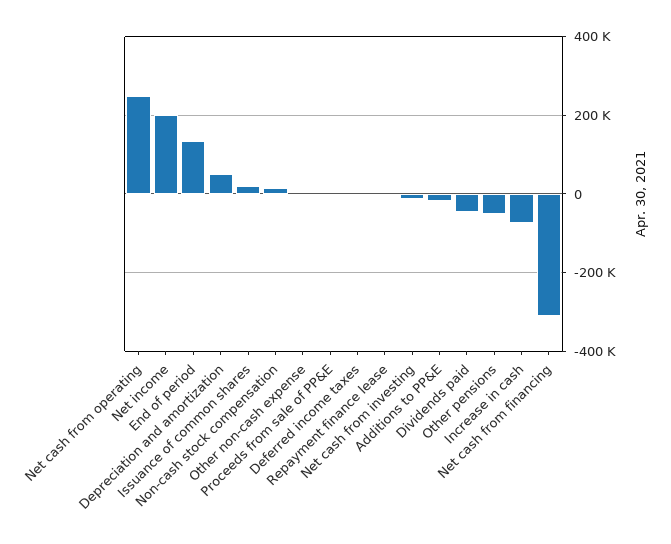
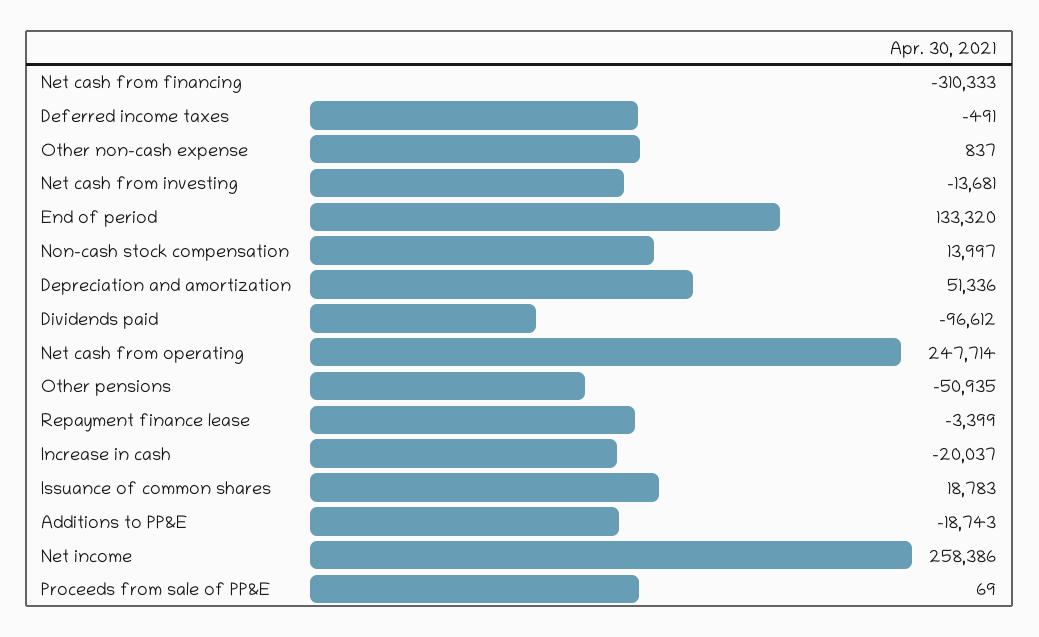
Net income: 200000 -> 258386
Dividends paid: -40000 -> -96612
Increase in cash: -80000 -> -20037

